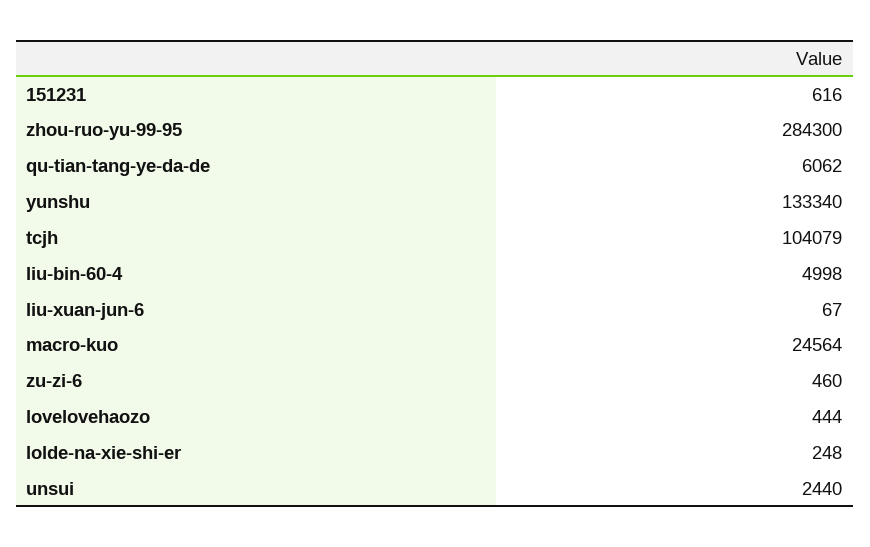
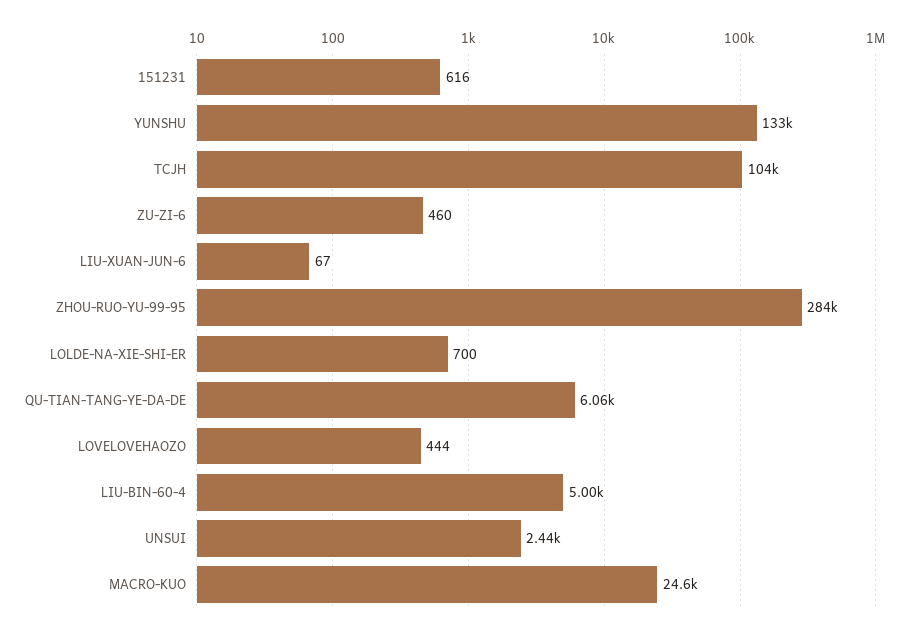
lolde-na-xie-shi-er: 248 -> 700

